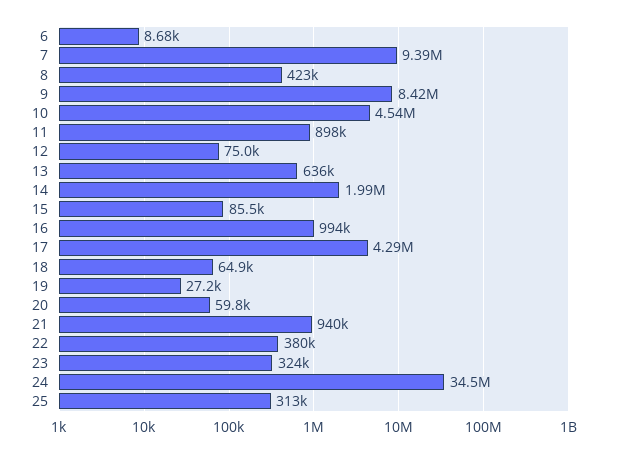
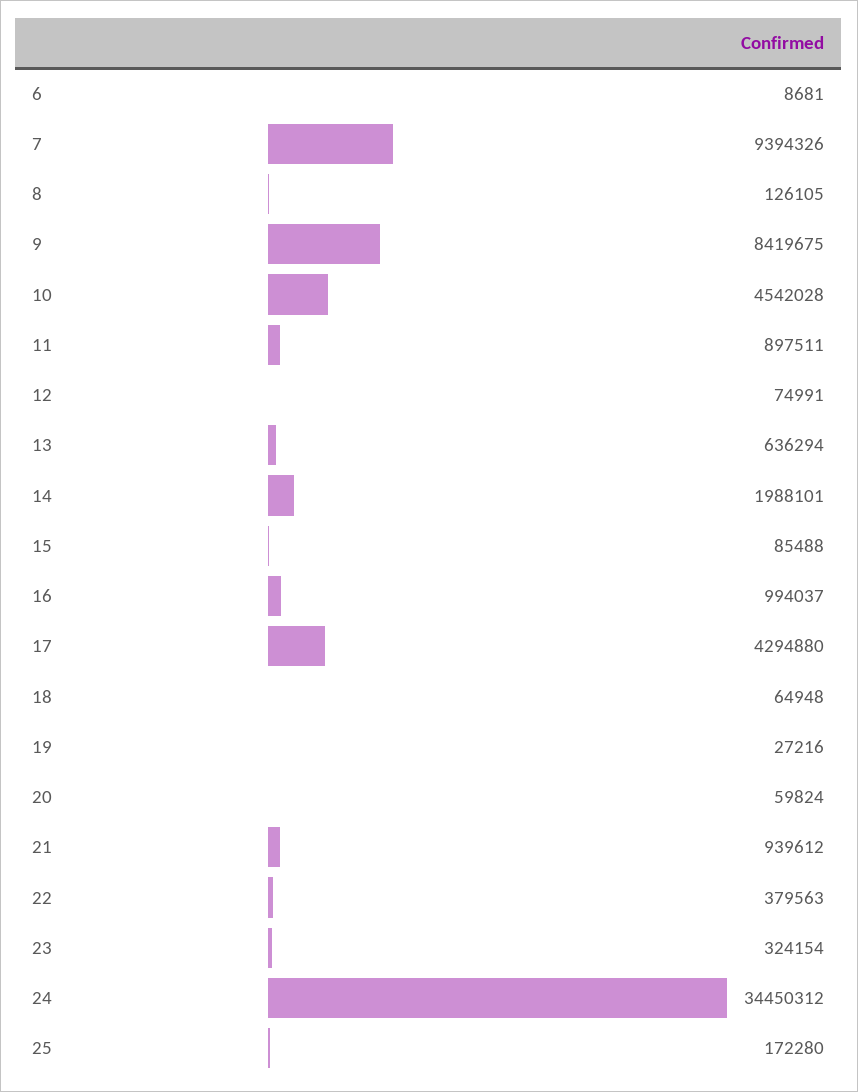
8: 423000 -> 126105
25: 313000 -> 172280

